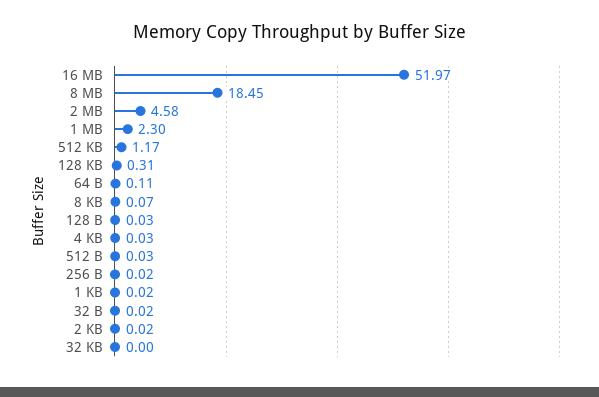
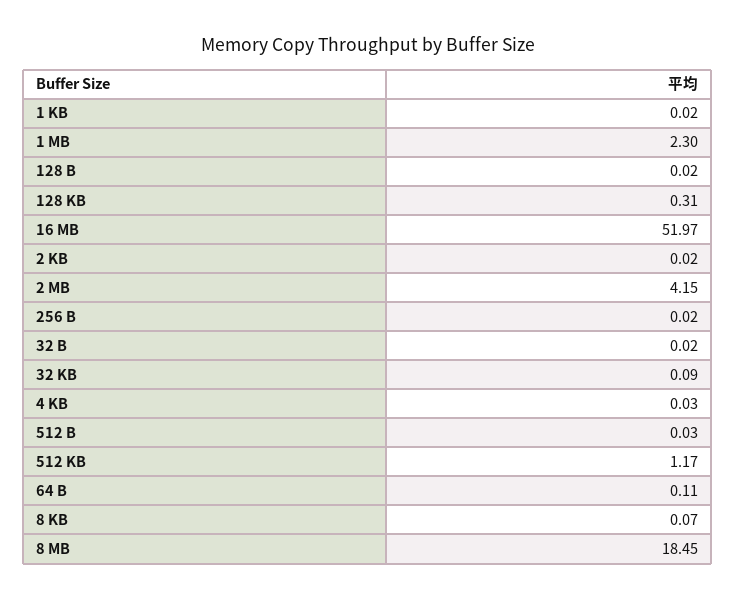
2 MB: 4.58 -> 4.15
128 B: 0.03 -> 0.02
32 KB: 0 -> 0.09

